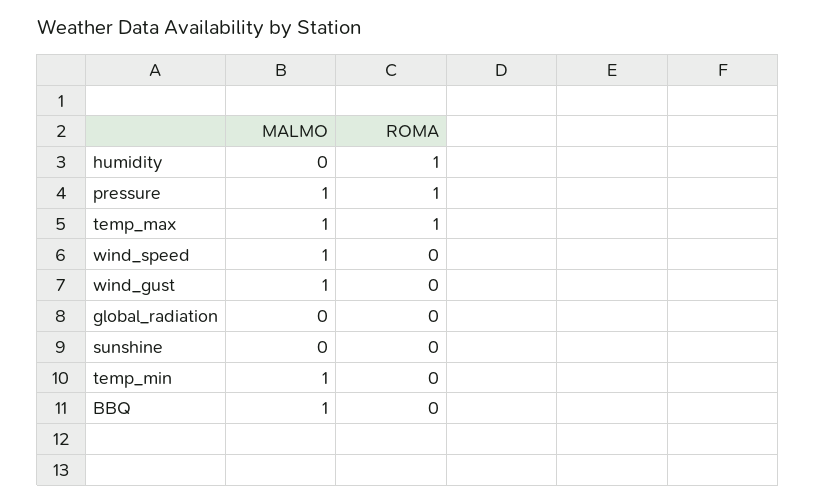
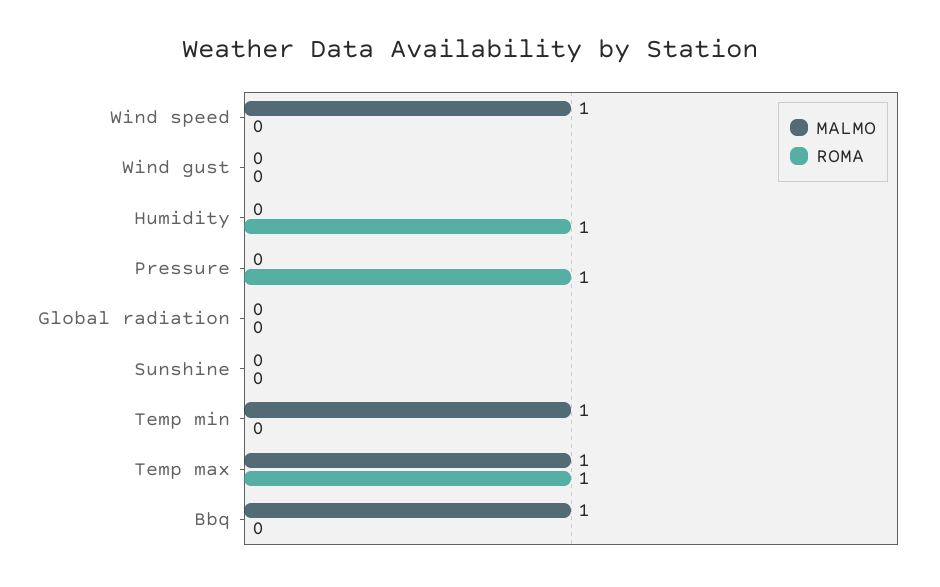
MALMO, pressure: 1 -> 0
MALMO, wind_gust: 1 -> 0

